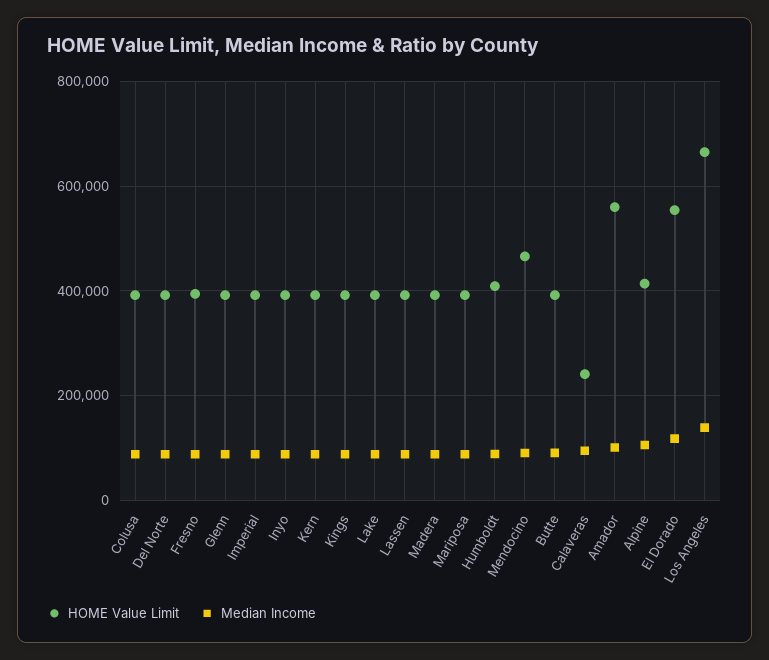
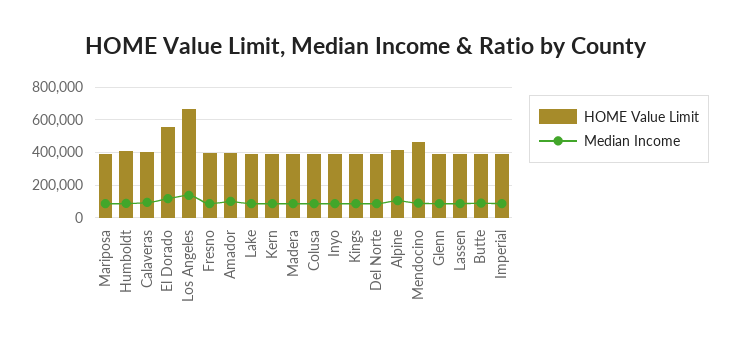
HOME Value Limit, Calaveras: 240000 -> 400000
HOME Value Limit, Amador: 560000 -> 400000

